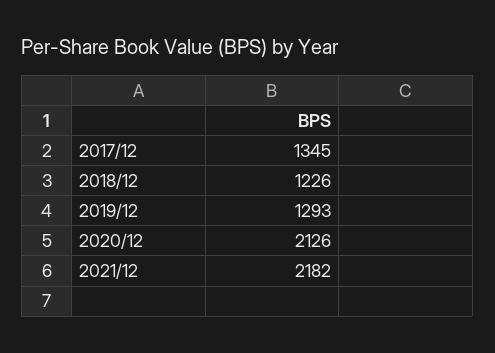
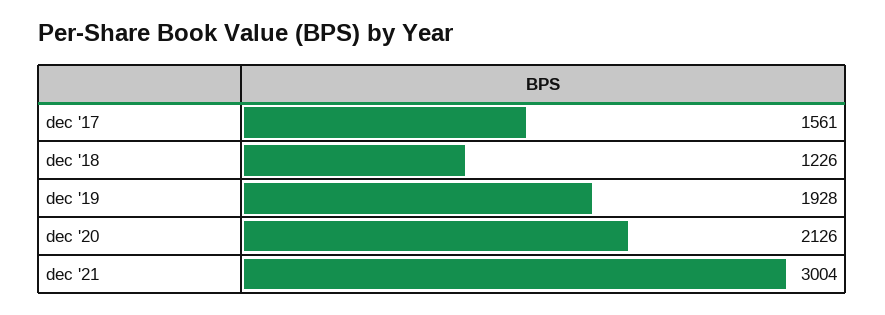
2017/12: 1345 -> 1561
2019/12: 1293 -> 1928
2021/12: 2182 -> 3004

